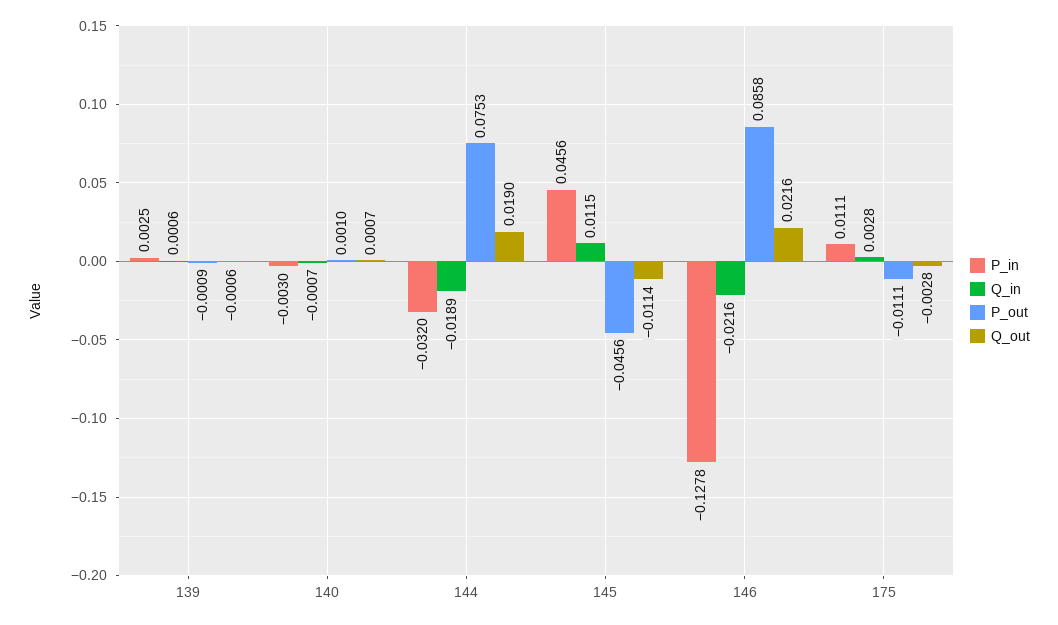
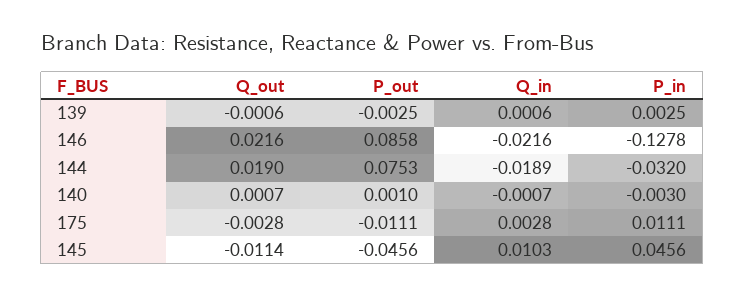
P_out, 139: -0.0009 -> -0.0025
Q_in, 145: 0.0115 -> 0.0103

